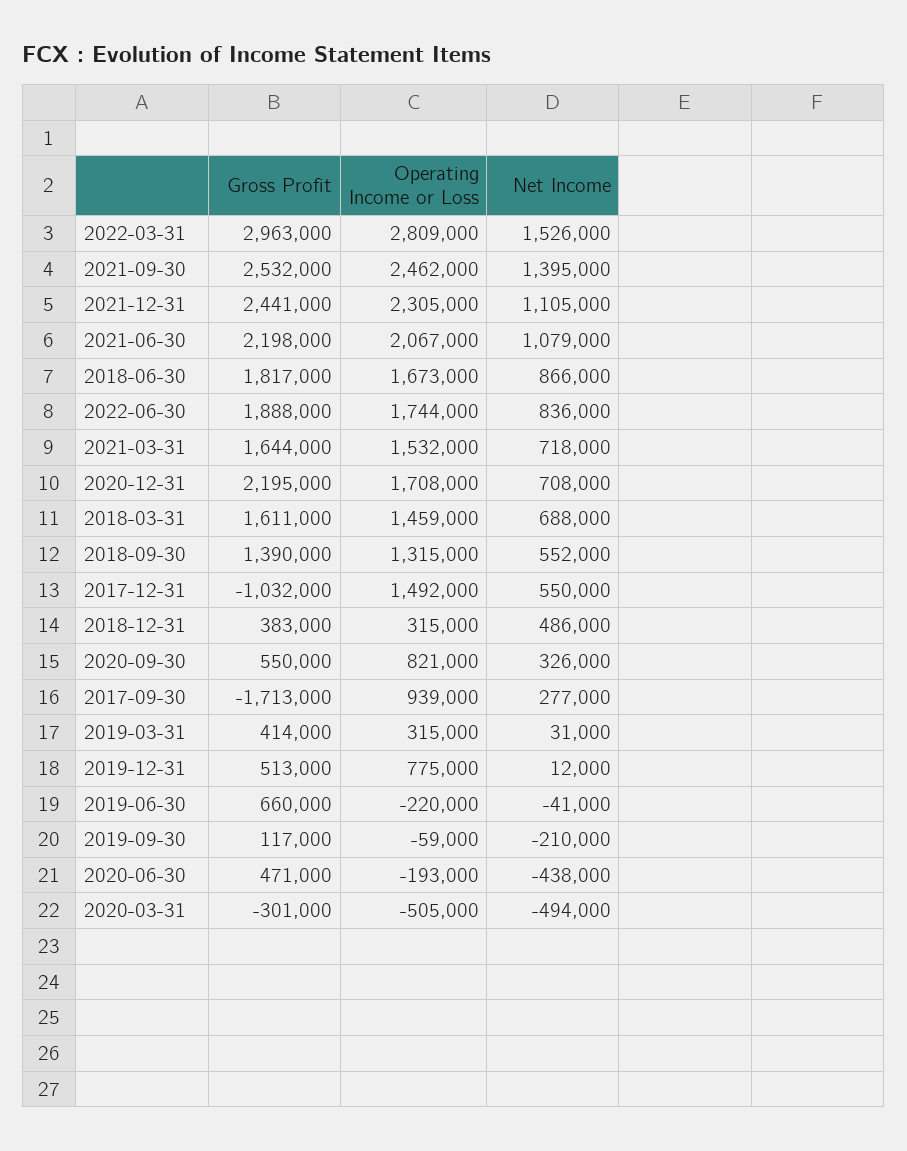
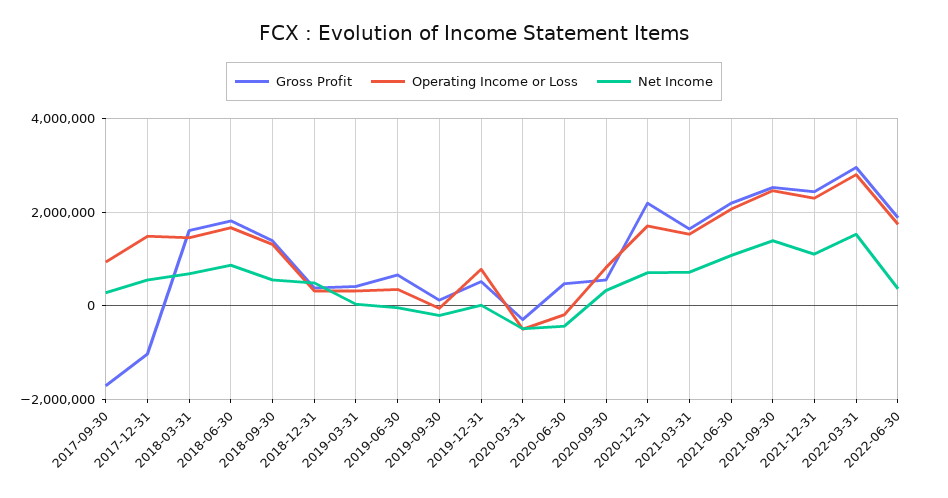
Net Income, 2022-06-30: 836000 -> 400000
Operating Income or Loss, 2019-06-30: -220000 -> 400000

